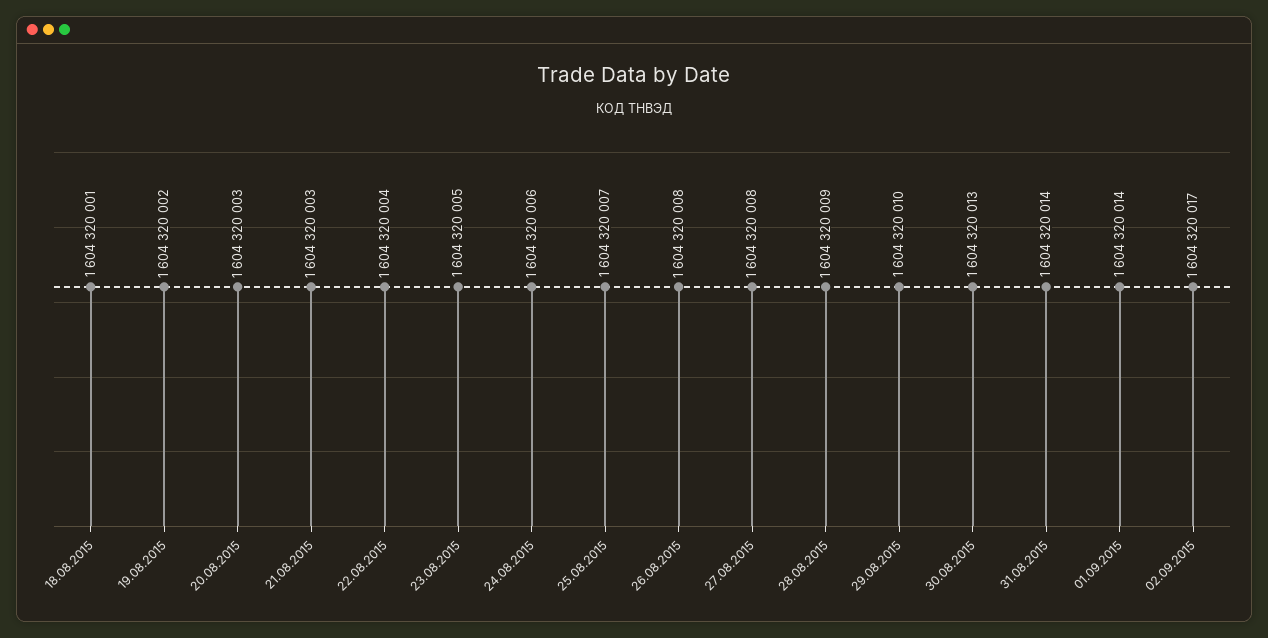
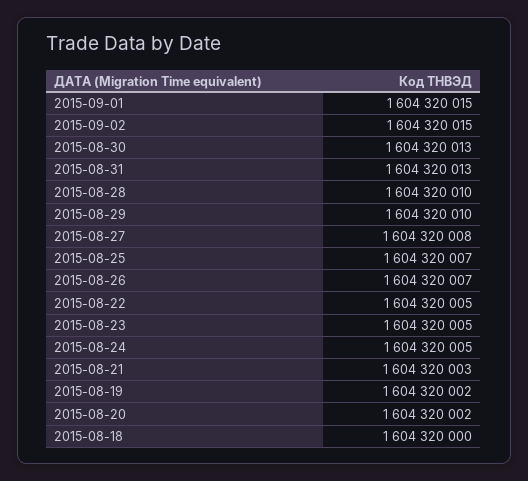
18.08.2015: 1604320001 -> 1604320000
20.08.2015: 1604320003 -> 1604320002
22.08.2015: 1604320004 -> 1604320005
24.08.2015: 1604320006 -> 1604320005
26.08.2015: 1604320008 -> 1604320007
28.08.2015: 1604320009 -> 1604320010
31.08.2015: 1604320014 -> 1604320013
01.09.2015: 1604320014 -> 1604320015
02.09.2015: 1604320017 -> 1604320015

